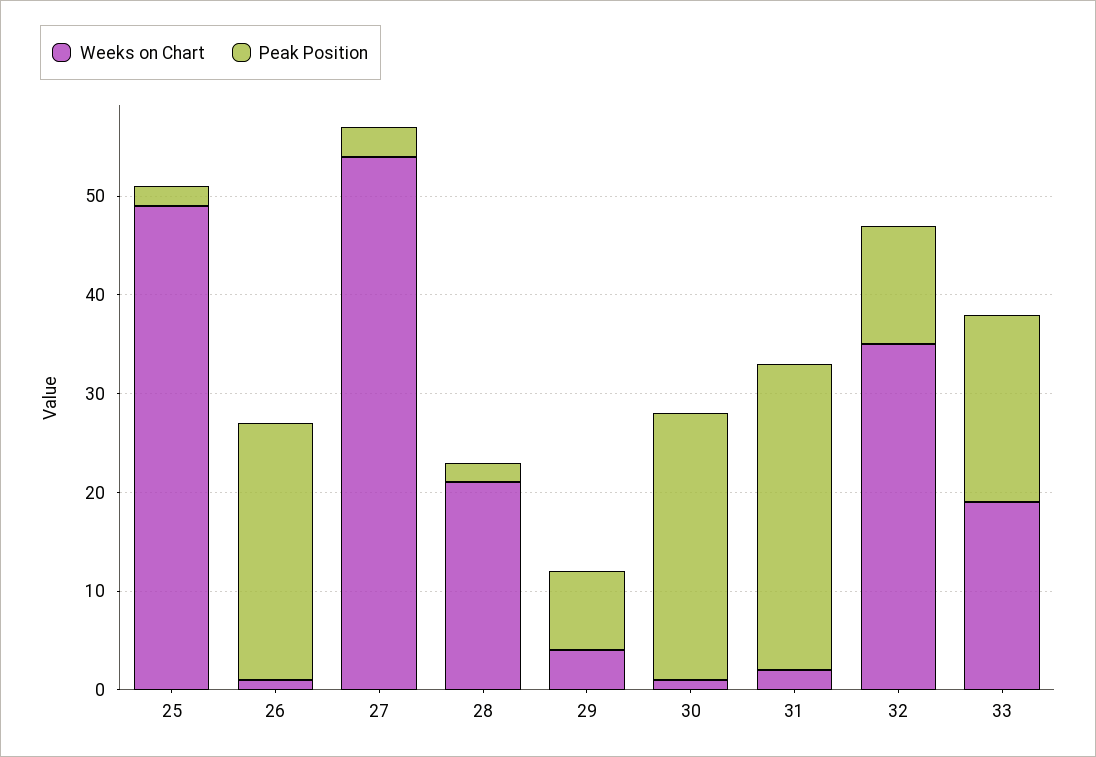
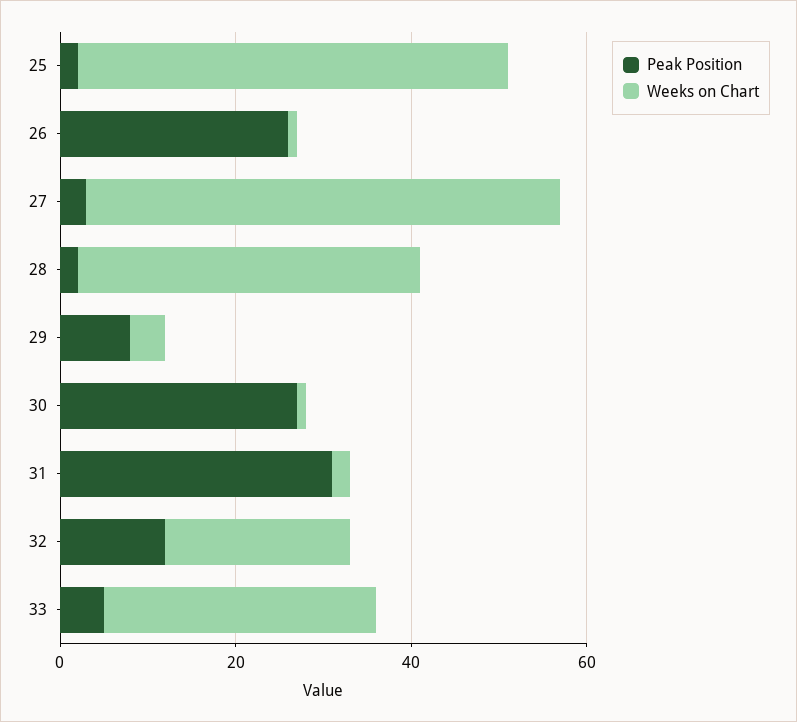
Weeks on Chart, 28: 21 -> 40
Weeks on Chart, 32: 35 -> 20
Weeks on Chart, 33: 19 -> 30
Peak Position, 33: 19 -> 5

